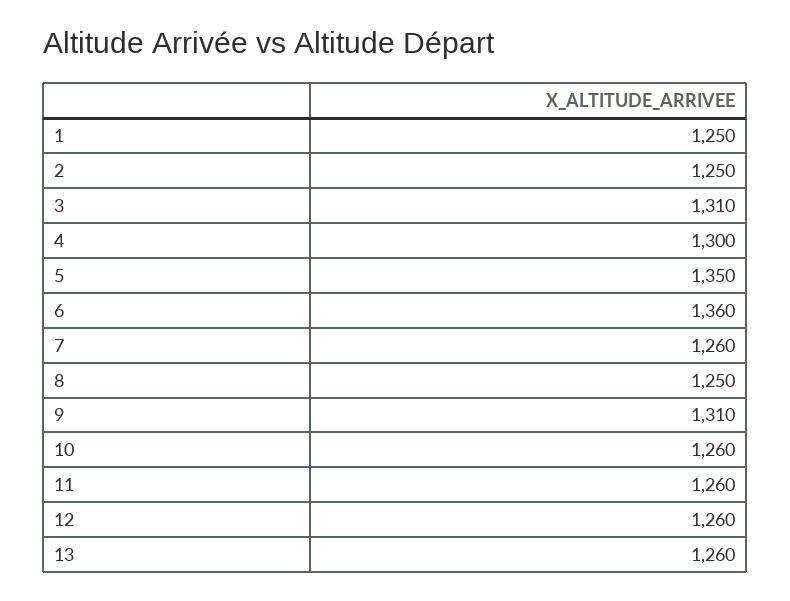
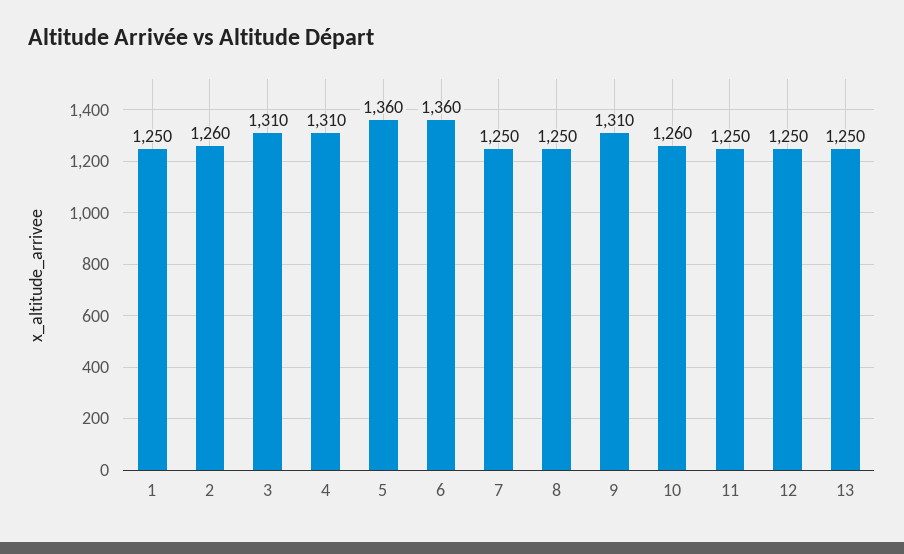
2: 1250 -> 1260
4: 1300 -> 1310
5: 1350 -> 1360
7: 1260 -> 1250
11: 1260 -> 1250
12: 1260 -> 1250
13: 1260 -> 1250

